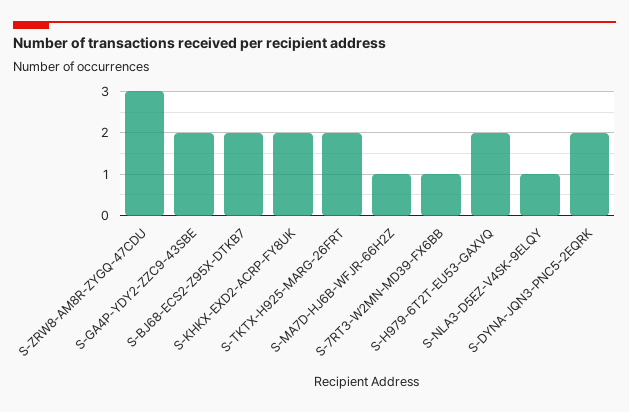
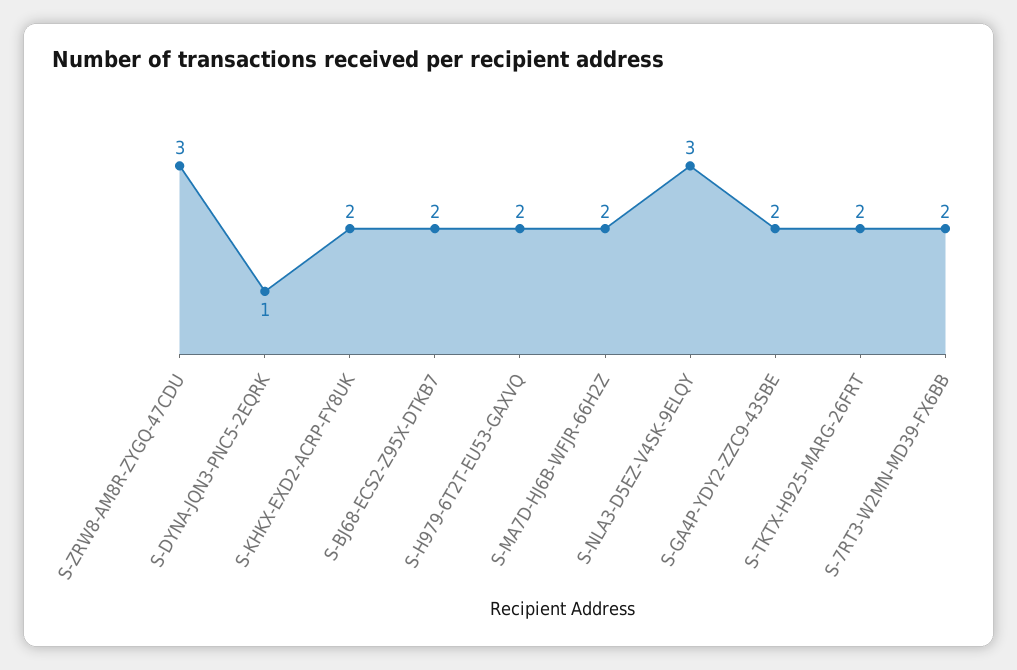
S-MA7D-HJ6B-WFJR-66H2Z: 1 -> 2
S-7RT3-W2MN-MD39-FX6BB: 1 -> 2
S-NLA3-D5EZ-V4SK-9ELQY: 1 -> 3
S-DYNA-JQN3-PNC5-2EQRK: 2 -> 1

